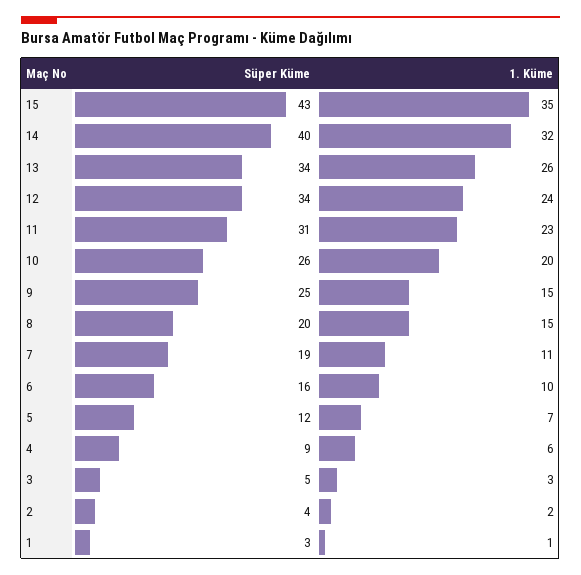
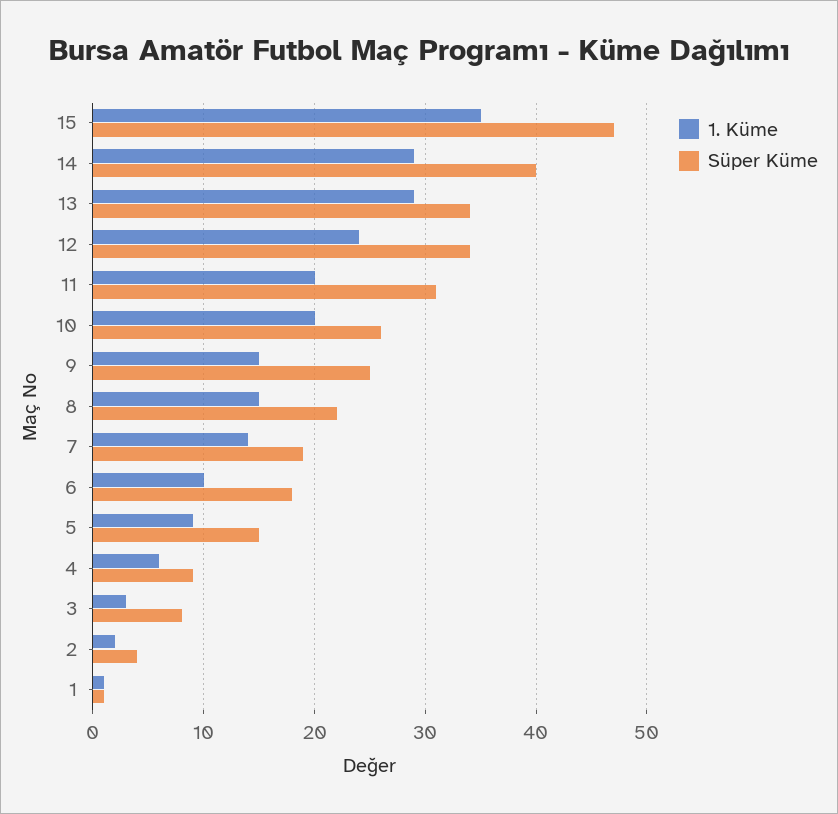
Süper Küme, 15: 43 -> 47
1. Küme, 14: 32 -> 29
1. Küme, 13: 26 -> 29
1. Küme, 11: 23 -> 20
Süper Küme, 8: 20 -> 22
1. Küme, 7: 11 -> 14
Süper Küme, 6: 16 -> 18
Süper Küme, 5: 12 -> 15
1. Küme, 5: 7 -> 9
Süper Küme, 3: 5 -> 8
Süper Küme, 1: 3 -> 1

